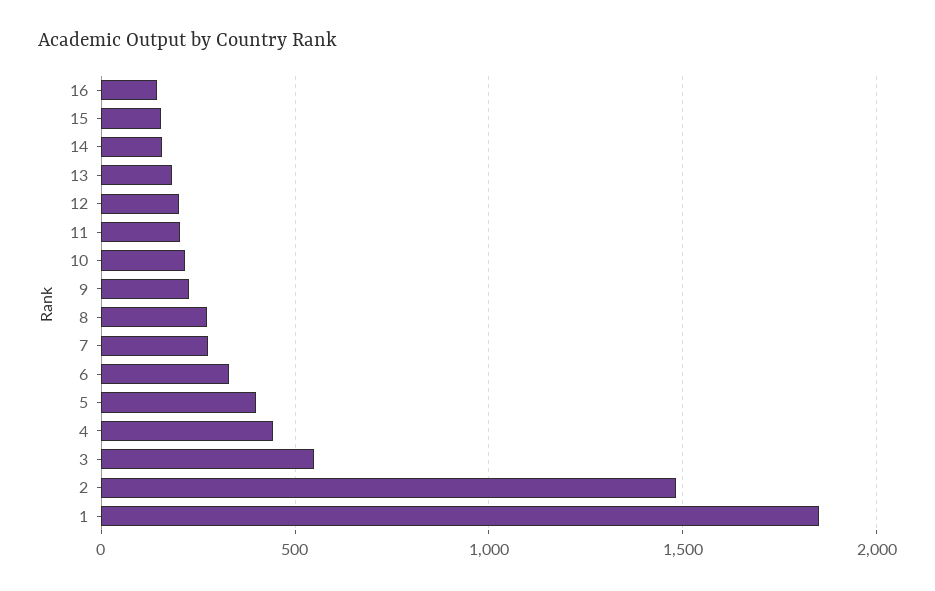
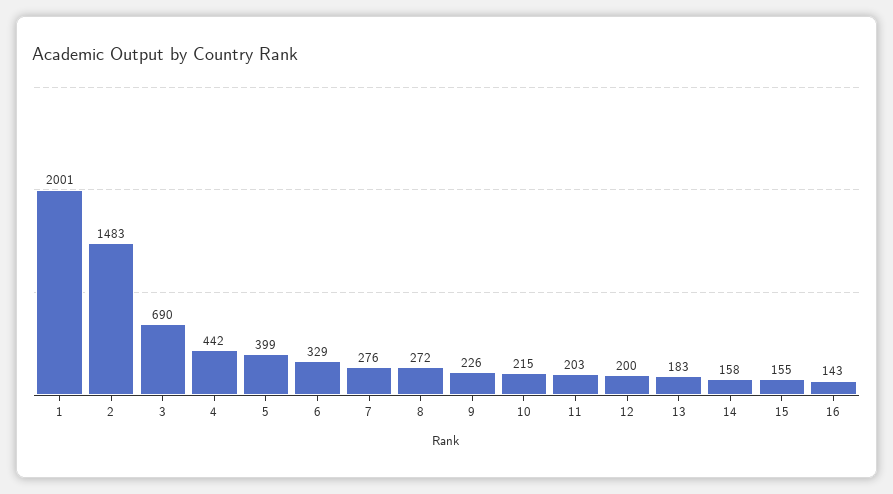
3: 550 -> 690
1: 1850 -> 2001

